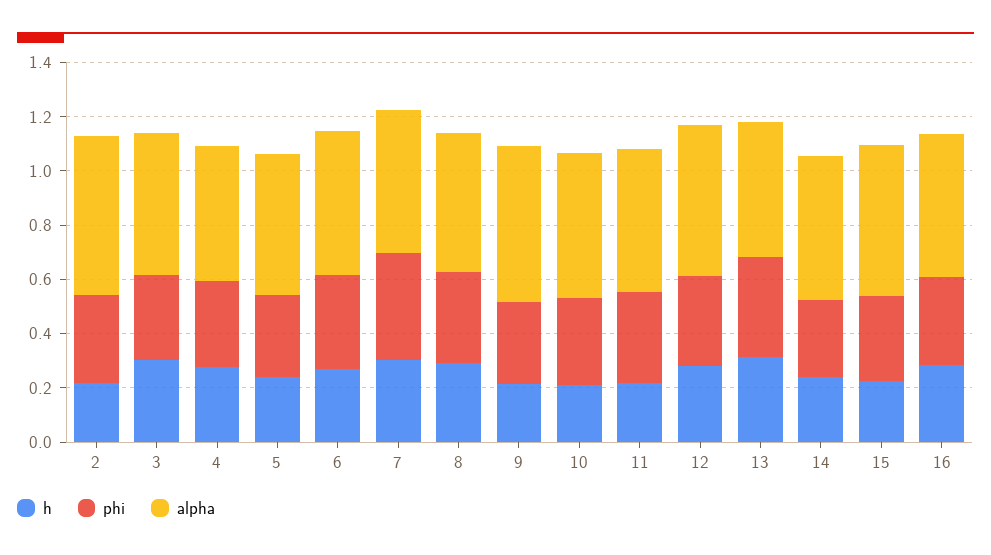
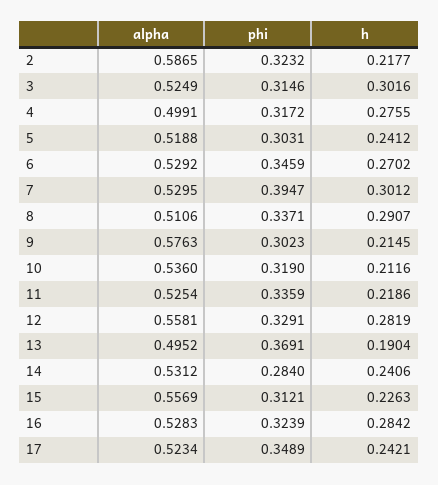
h, 13: 0.3 -> 0.1904
alpha, 17: none -> 0.5234
phi, 17: none -> 0.3489
h, 17: none -> 0.2421

